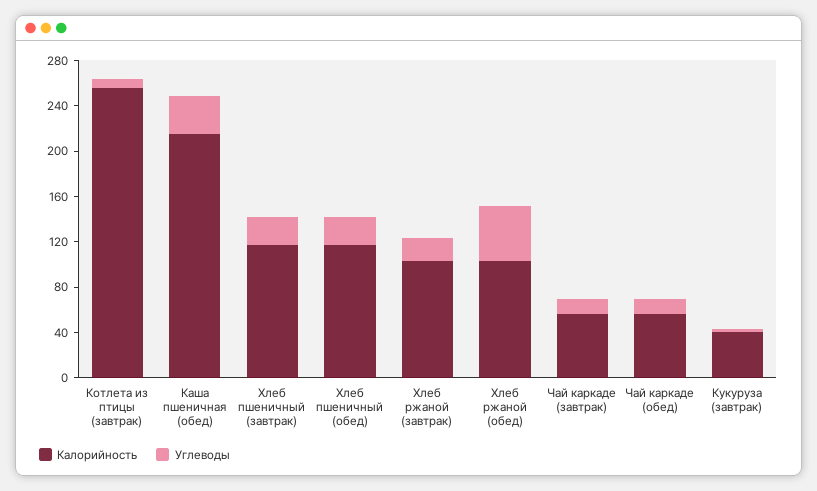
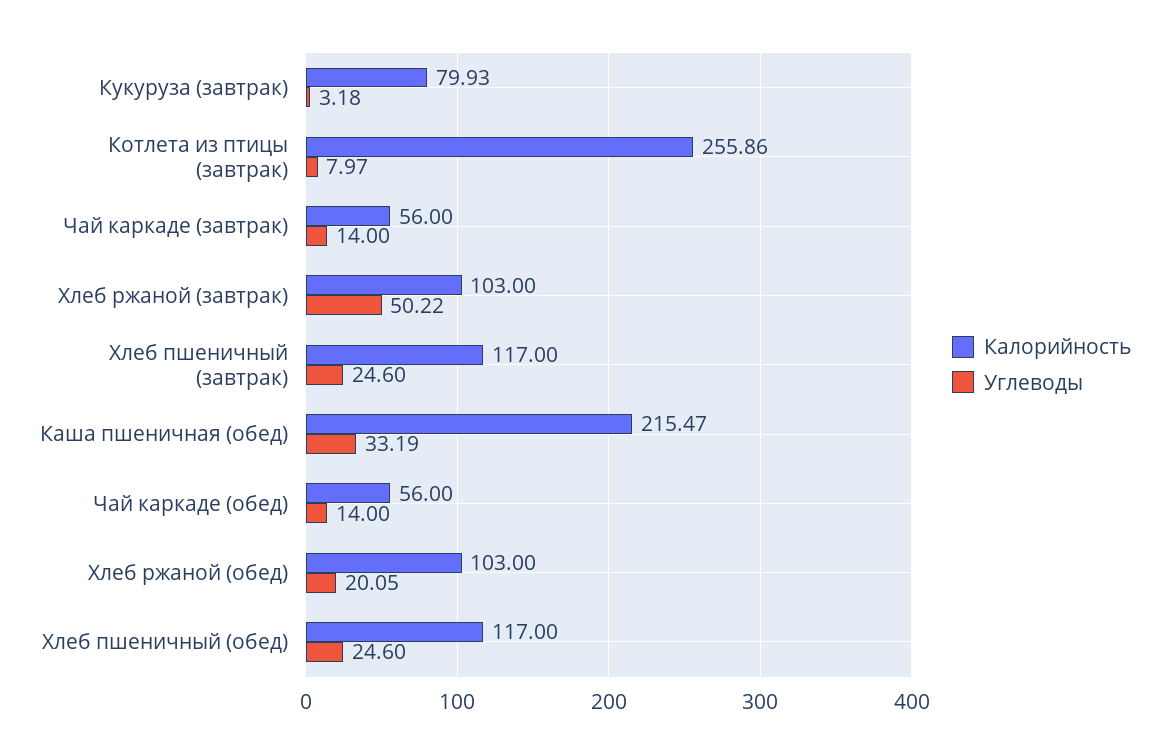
Углеводы, Хлеб ржаной (завтрак): 20 -> 50.22
Углеводы, Хлеб ржаной (обед): 50 -> 20.05
Калорийность, Кукуруза (завтрак): 40 -> 79.93

